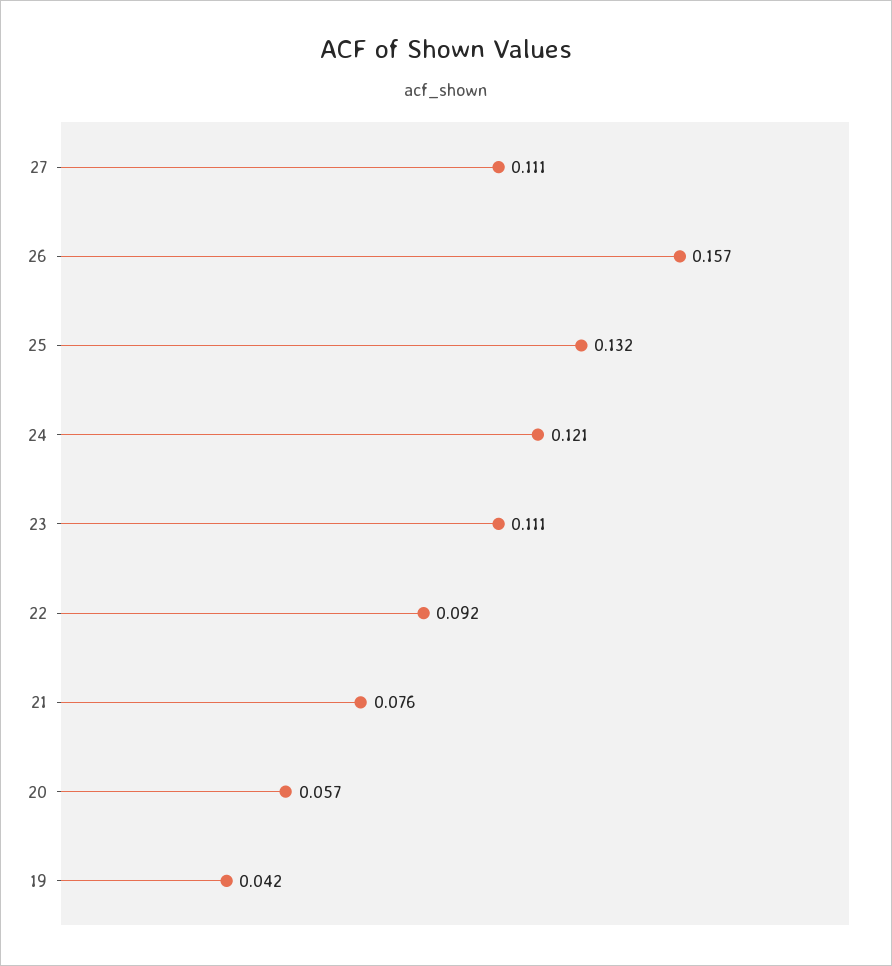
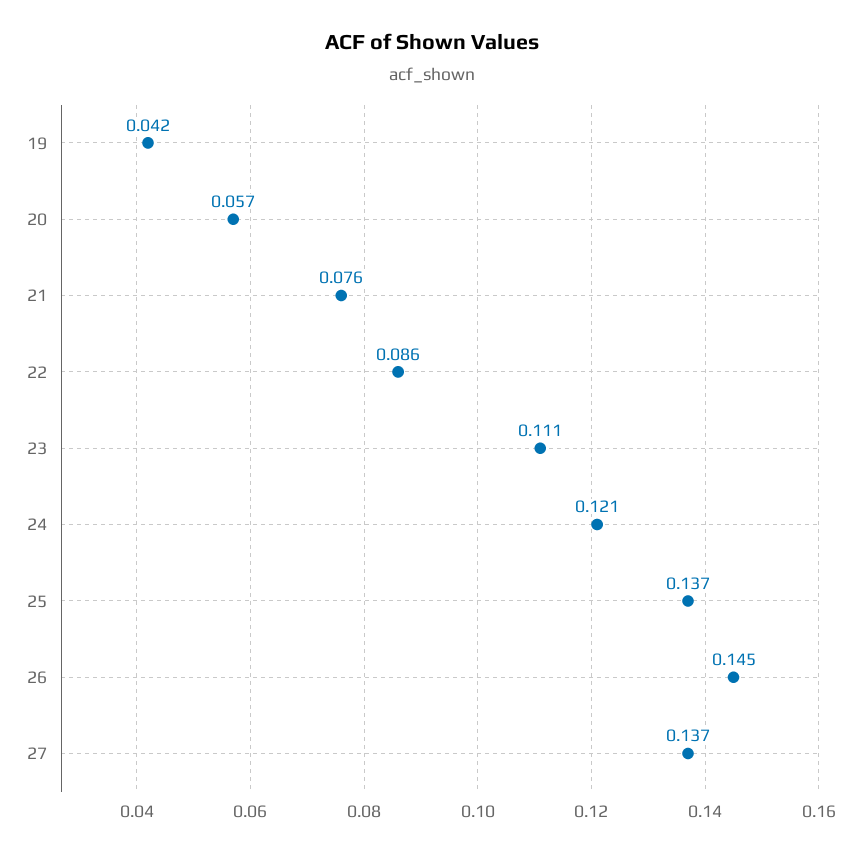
27: 0.111 -> 0.137
26: 0.157 -> 0.145
25: 0.132 -> 0.137
22: 0.092 -> 0.086

